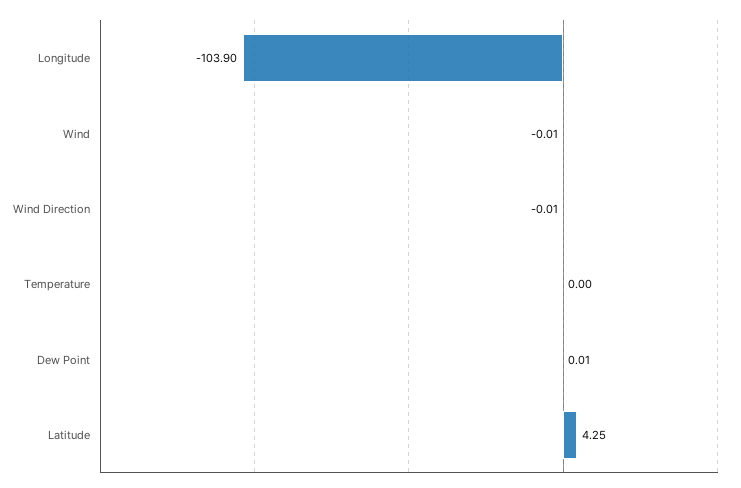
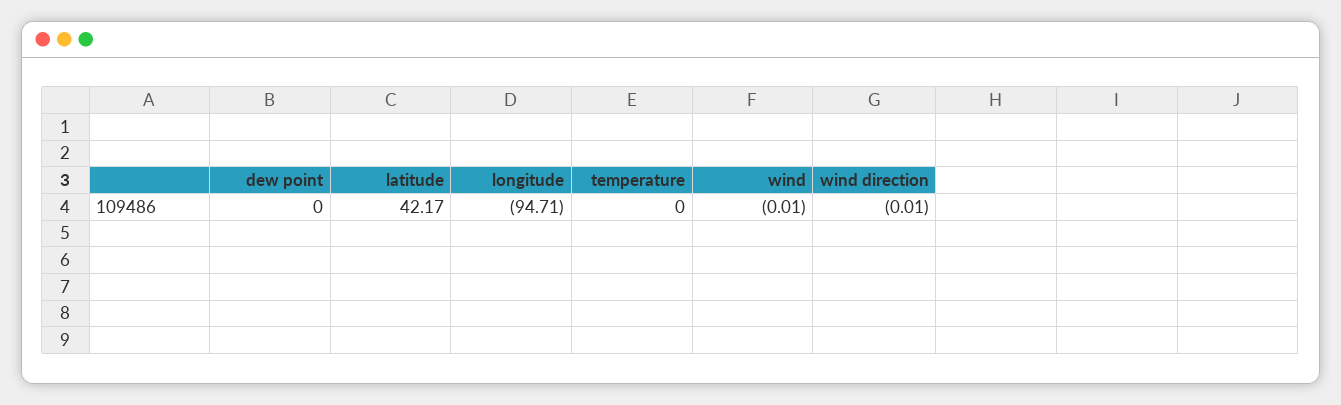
Longitude: -103.9 -> -94.71
Dew Point: 0.01 -> 0
Latitude: 4.25 -> 42.17

